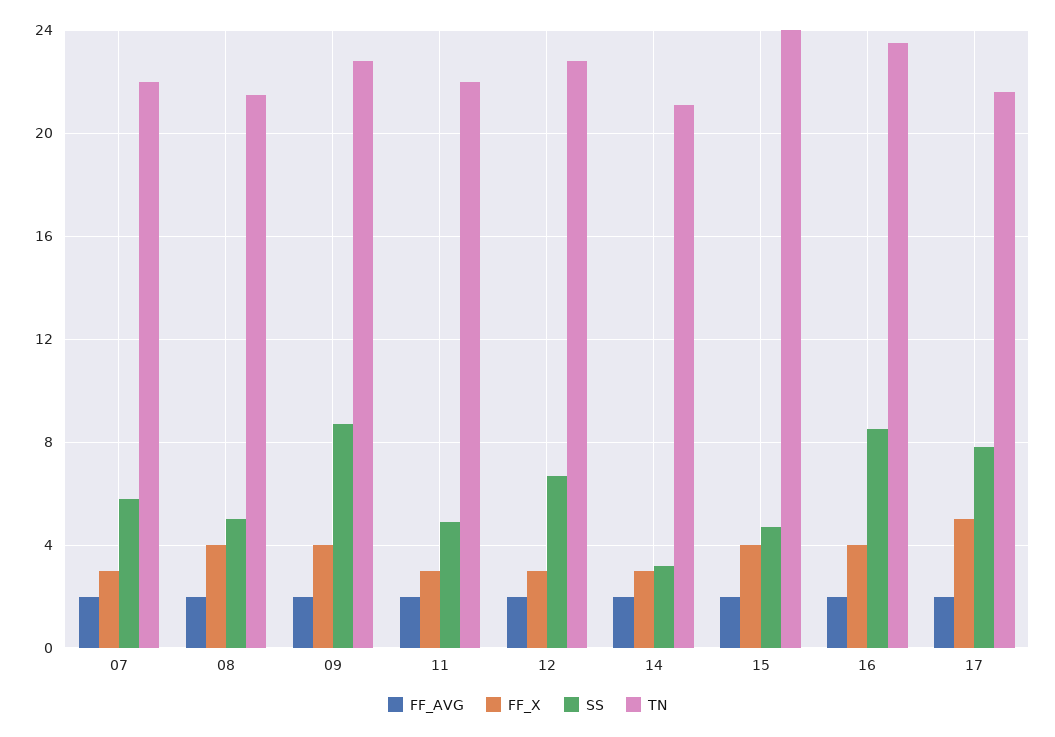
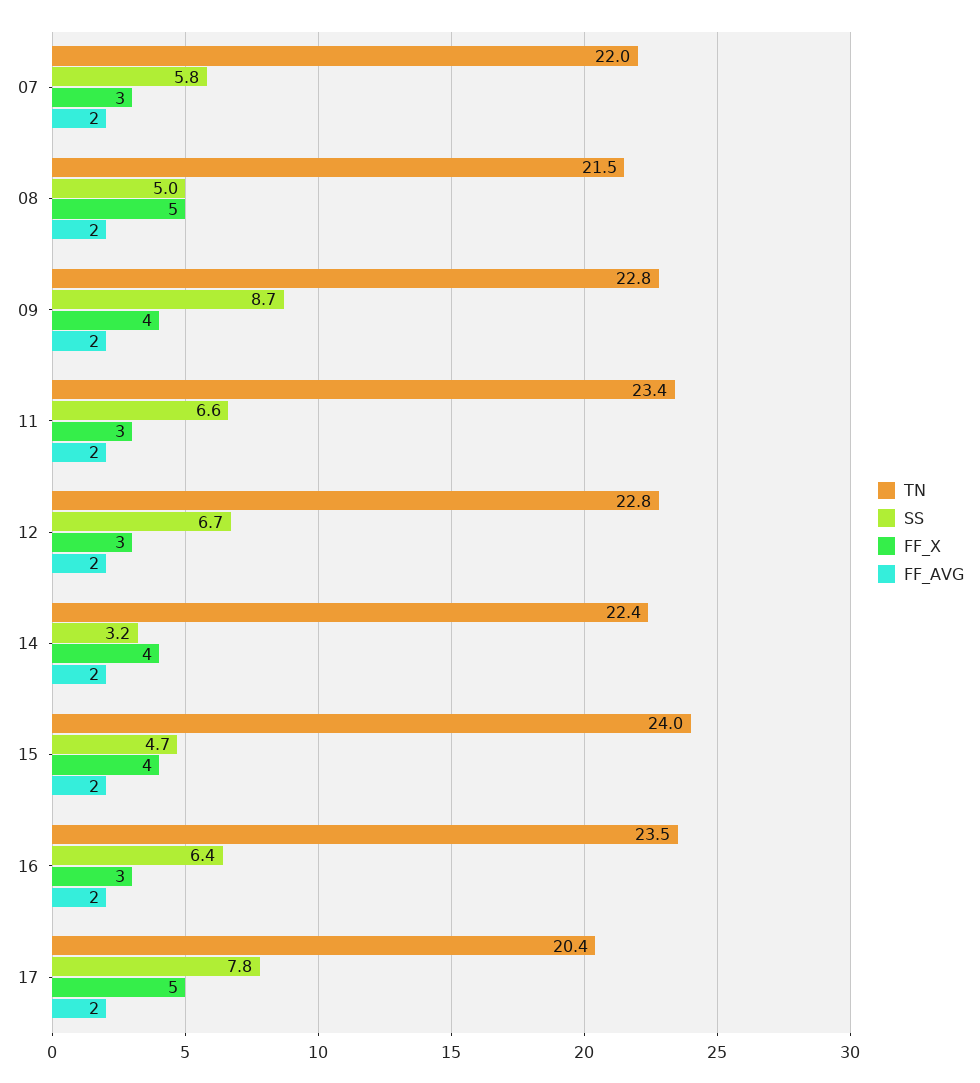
FF_X, 08: 4 -> 5
SS, 11: 5 -> 6.6
TN, 11: 22 -> 23.4
FF_X, 14: 3 -> 4
TN, 14: 21 -> 22.4
FF_X, 16: 4 -> 3
SS, 16: 8.5 -> 6.4
TN, 17: 21.5 -> 20.4

